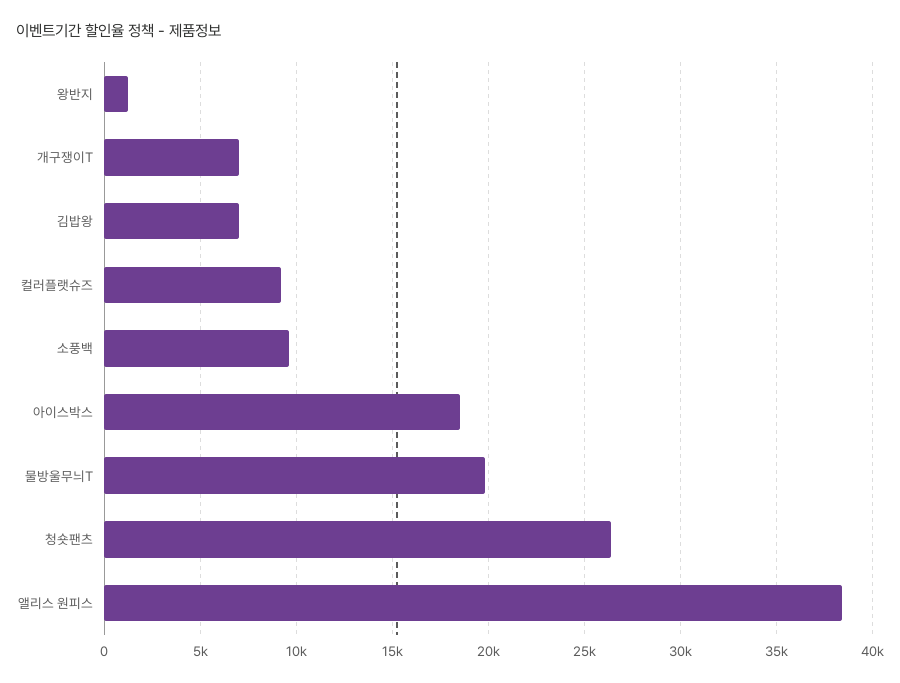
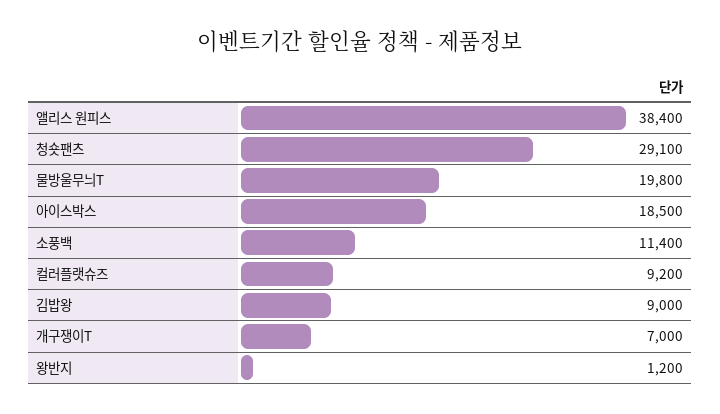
김밥왕: 7000 -> 9000
소풍백: 9500 -> 11400
청숏팬츠: 26500 -> 29100

